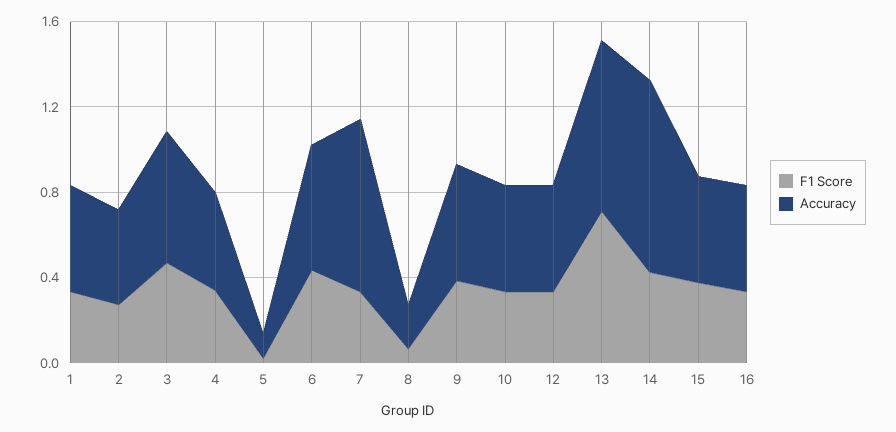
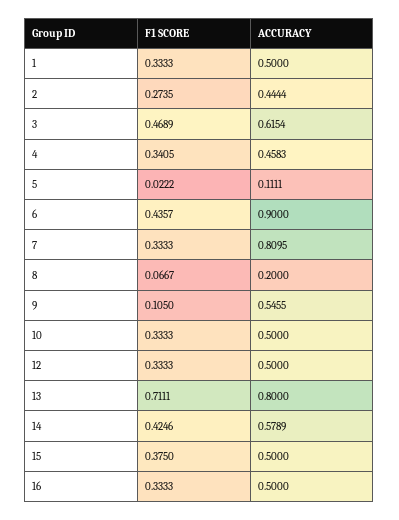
Accuracy, 6: 0.6 -> 0.9
F1 Score, 9: 0.4 -> 0.105
Accuracy, 14: 0.9 -> 0.5789

